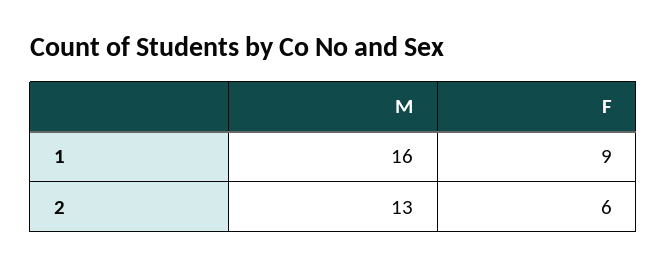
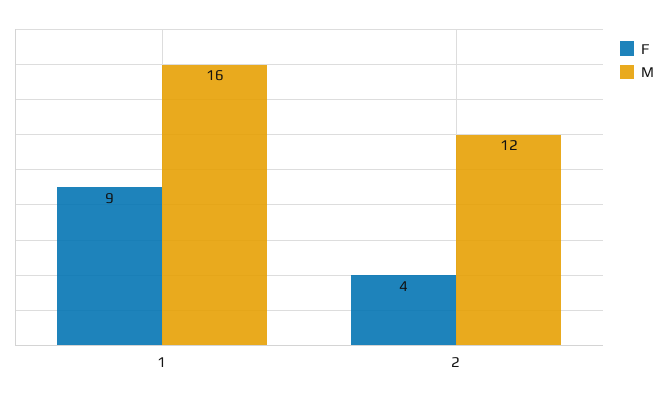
M, 2: 13 -> 12
F, 2: 6 -> 4

